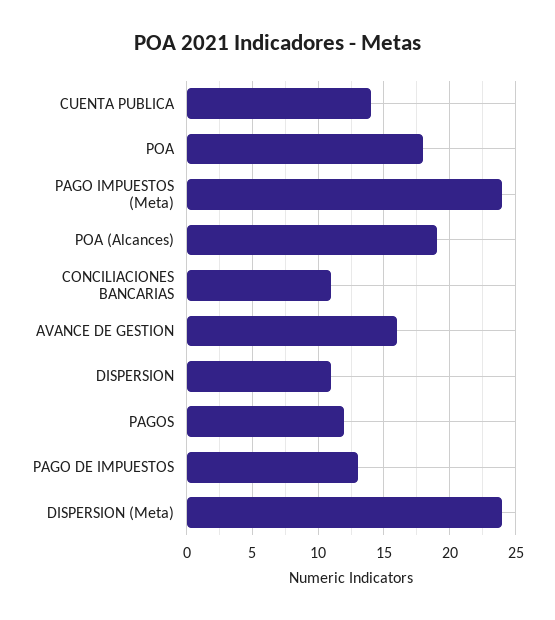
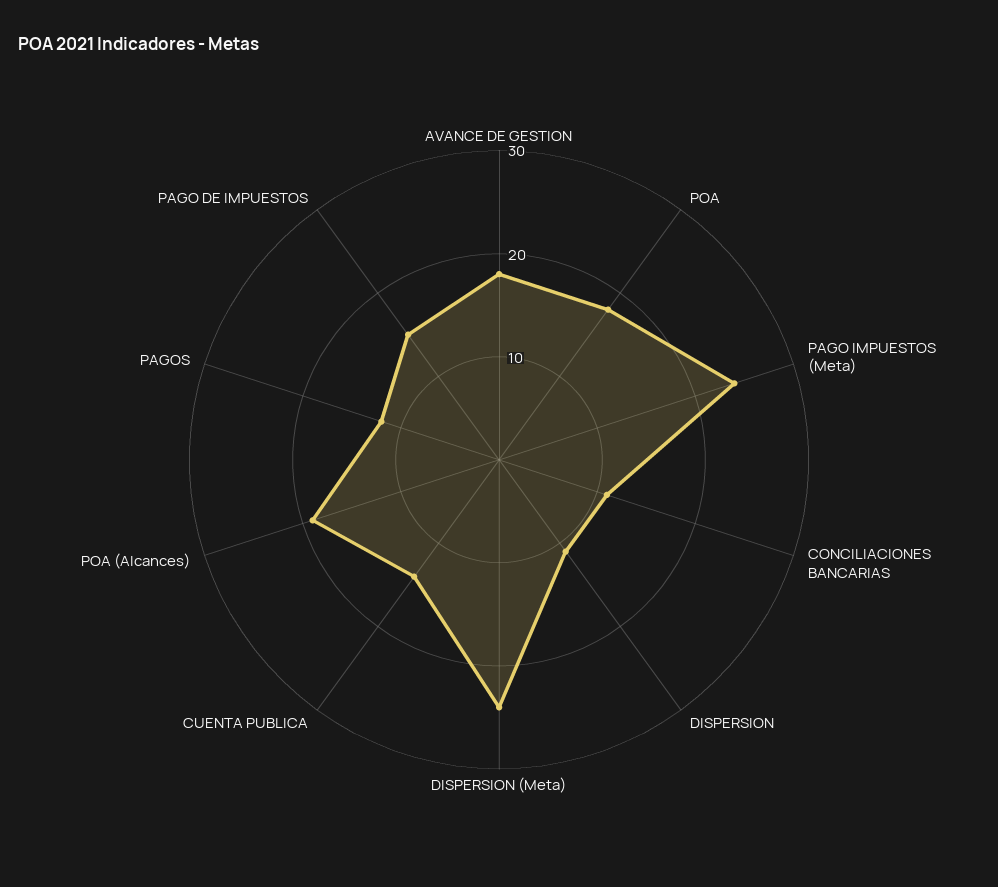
AVANCE DE GESTION: 16 -> 18
PAGO DE IMPUESTOS: 13 -> 15

